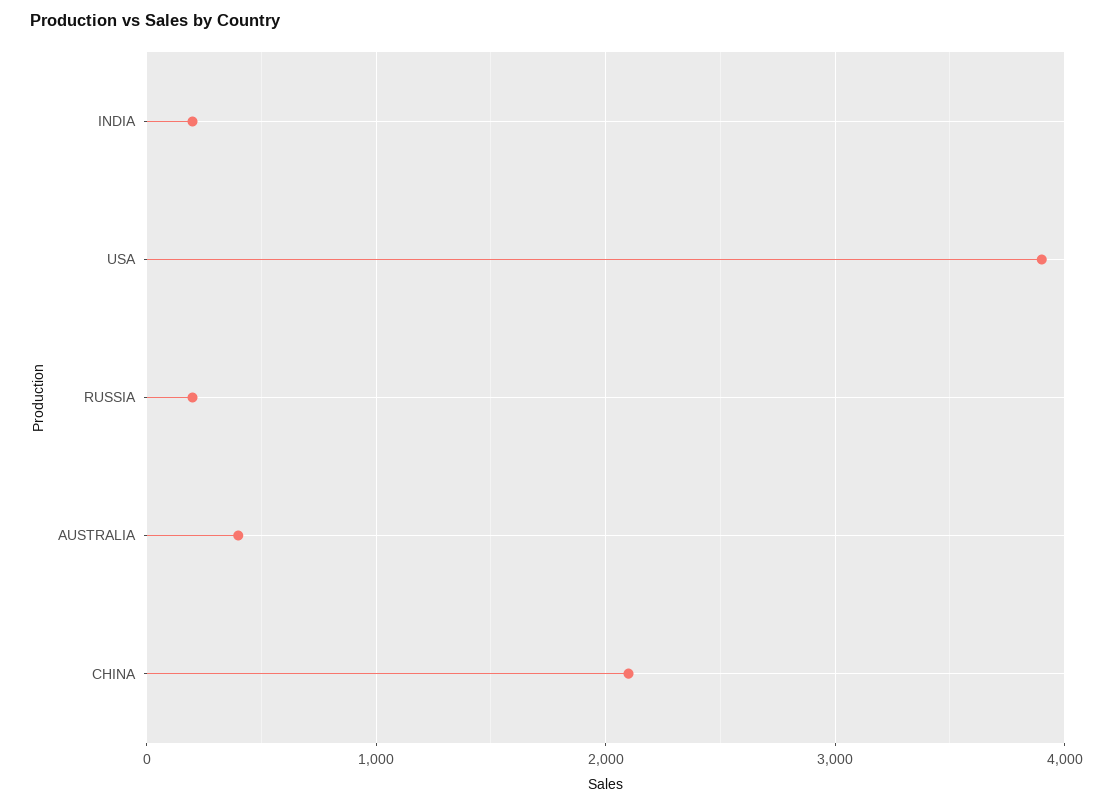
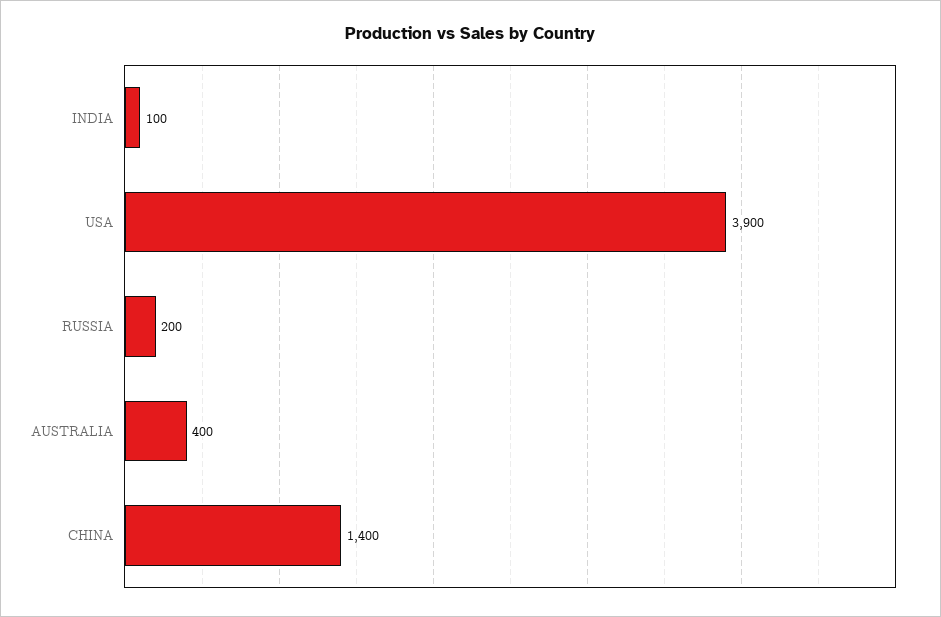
INDIA: 200 -> 100
CHINA: 2100 -> 1400

